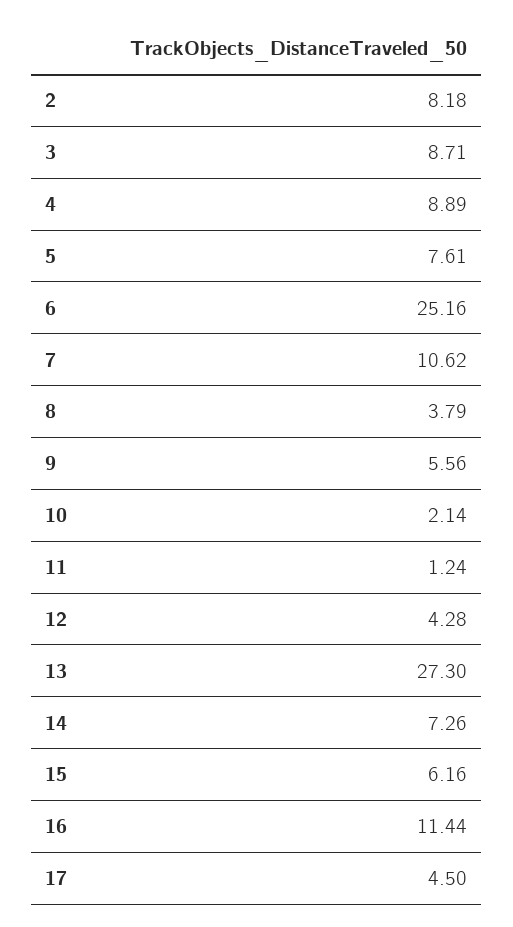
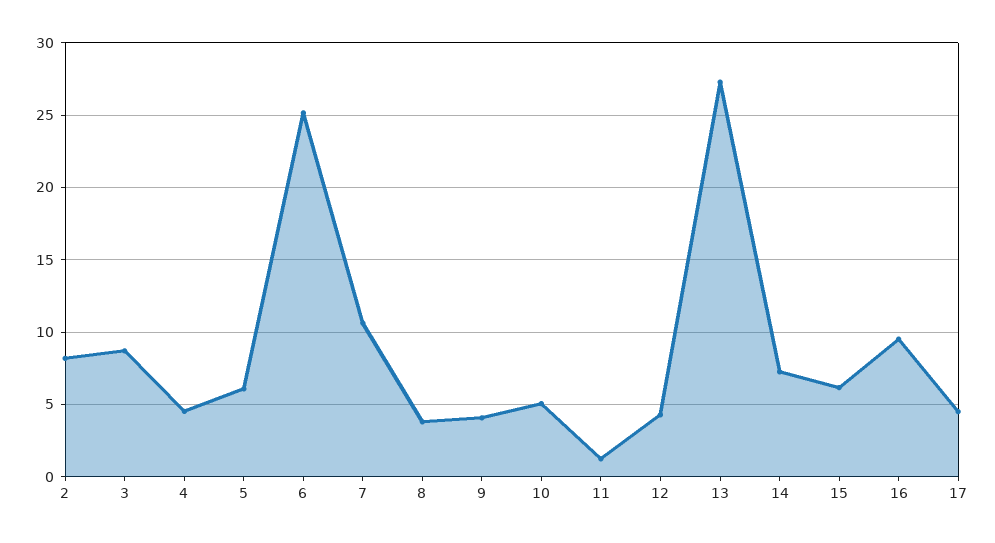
4: 8.89 -> 4.5
5: 7.61 -> 6
9: 5.56 -> 4
10: 2.14 -> 5
16: 11.44 -> 9.5

